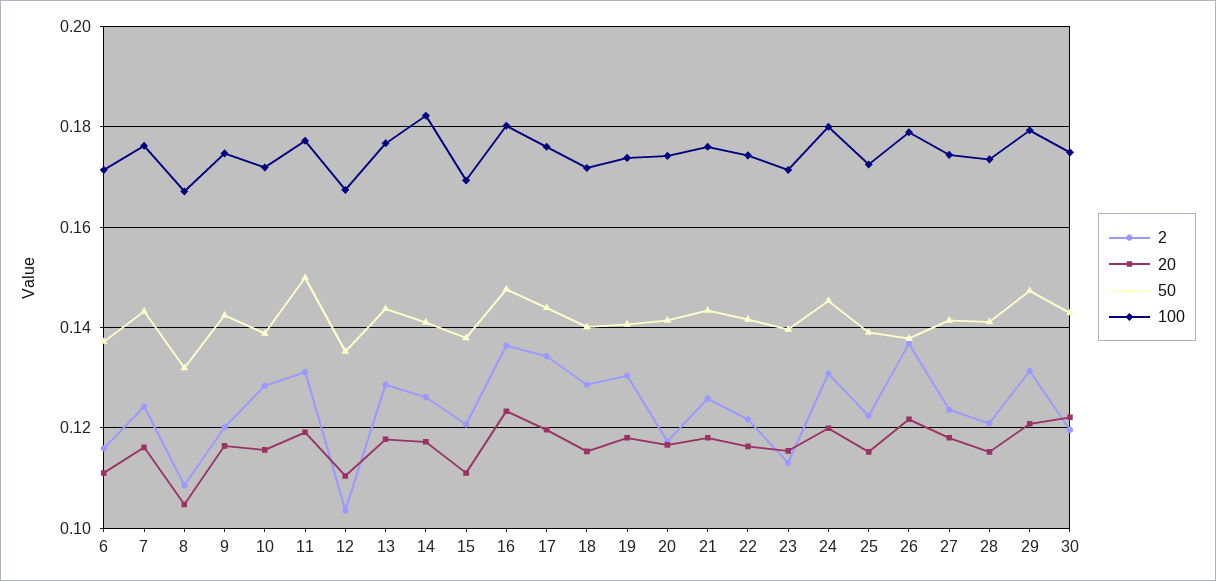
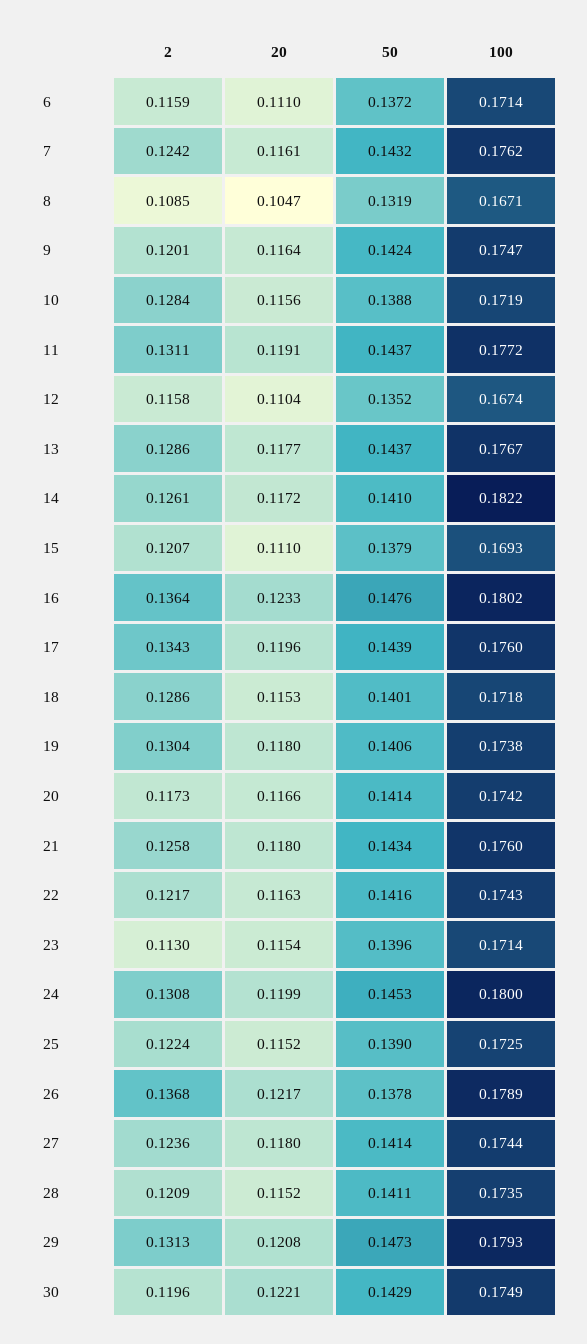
50, 11: 0.15 -> 0.1437
2, 12: 0.104 -> 0.1158

